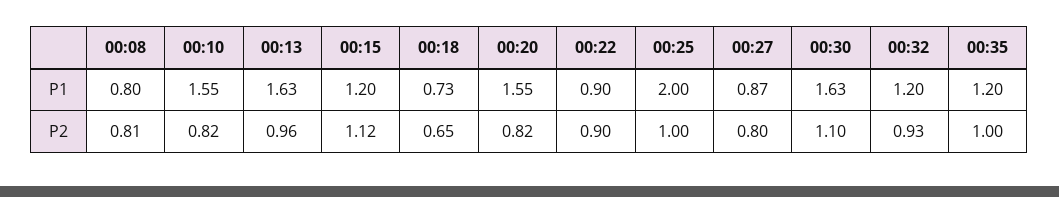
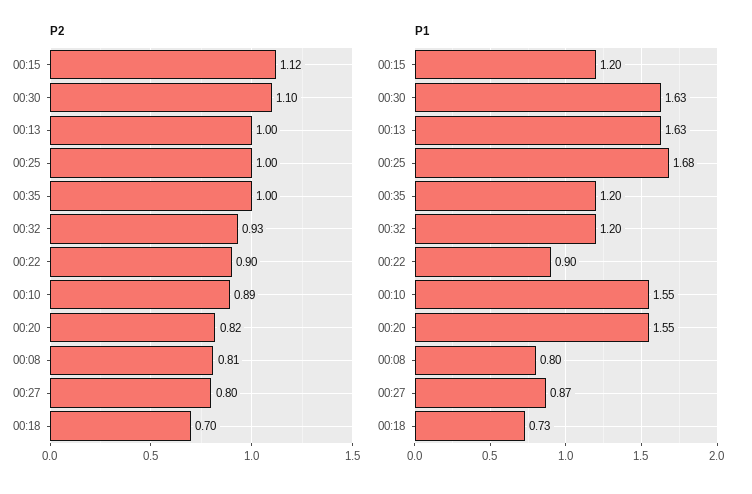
P1, 00:25: 2 -> 1.68
P2, 00:10: 0.82 -> 0.89
P2, 00:13: 0.96 -> 1
P2, 00:18: 0.65 -> 0.7

